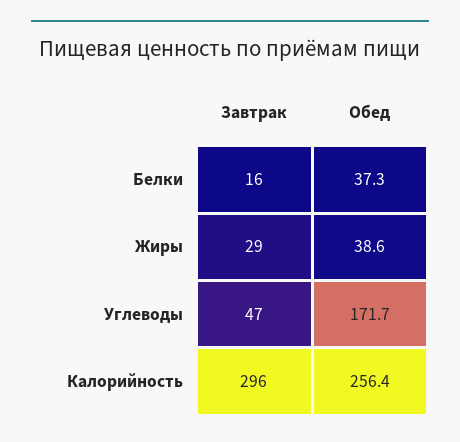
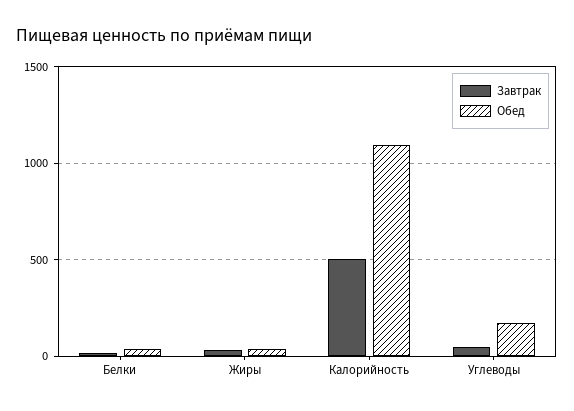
Завтрак, Калорийность: 296 -> 500
Обед, Калорийность: 256.4 -> 1100

